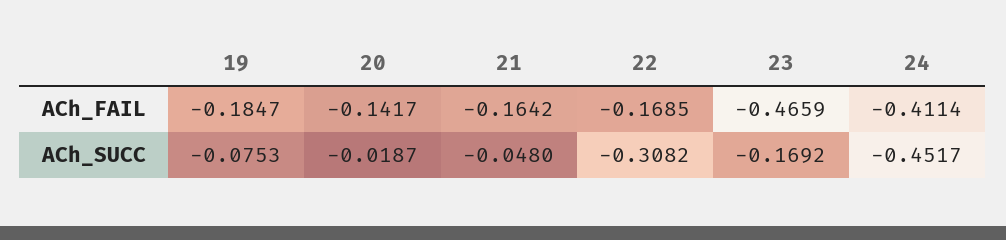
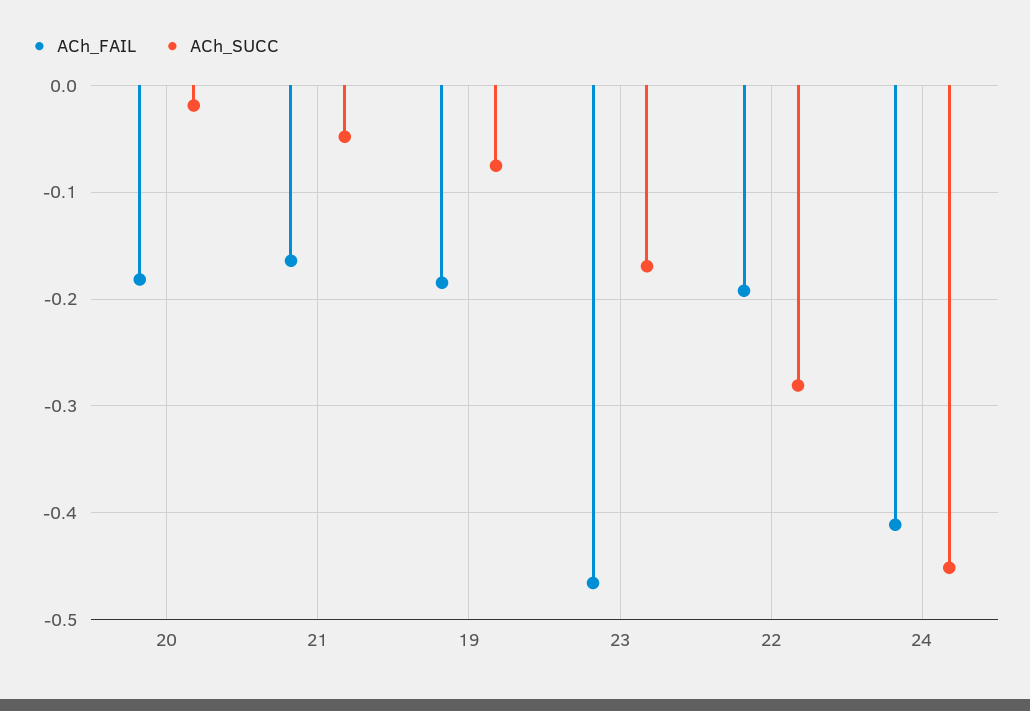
ACh_FAIL, 20: -0.1417 -> -0.18
ACh_FAIL, 22: -0.1685 -> -0.19
ACh_SUCC, 22: -0.3082 -> -0.28

